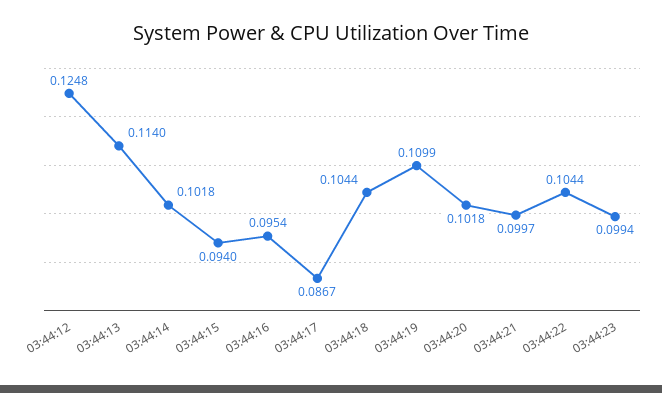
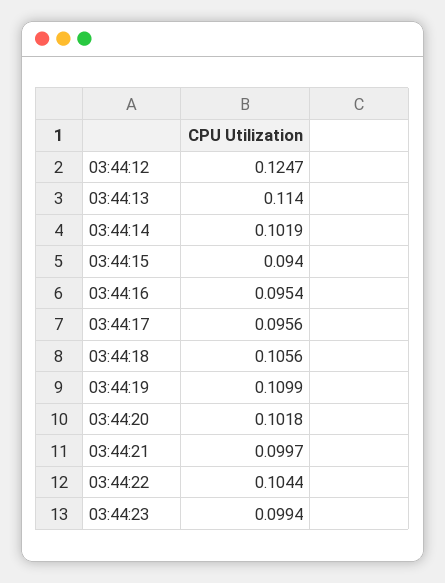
03:44:12: 0.1248 -> 0.1247
03:44:14: 0.1018 -> 0.1019
03:44:17: 0.0867 -> 0.0956
03:44:18: 0.1044 -> 0.1056

